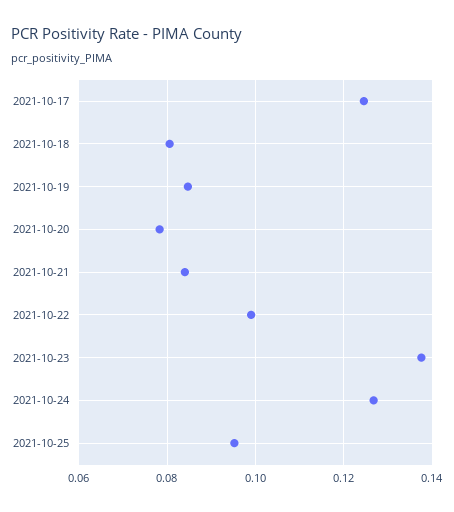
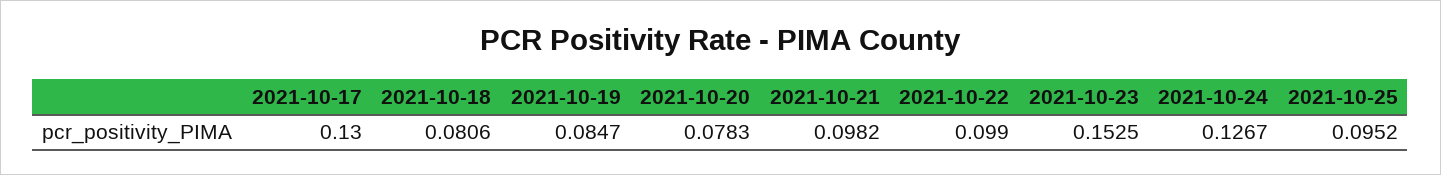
2021-10-17: 0.124 -> 0.13
2021-10-21: 0.084 -> 0.0982
2021-10-23: 0.138 -> 0.1525

